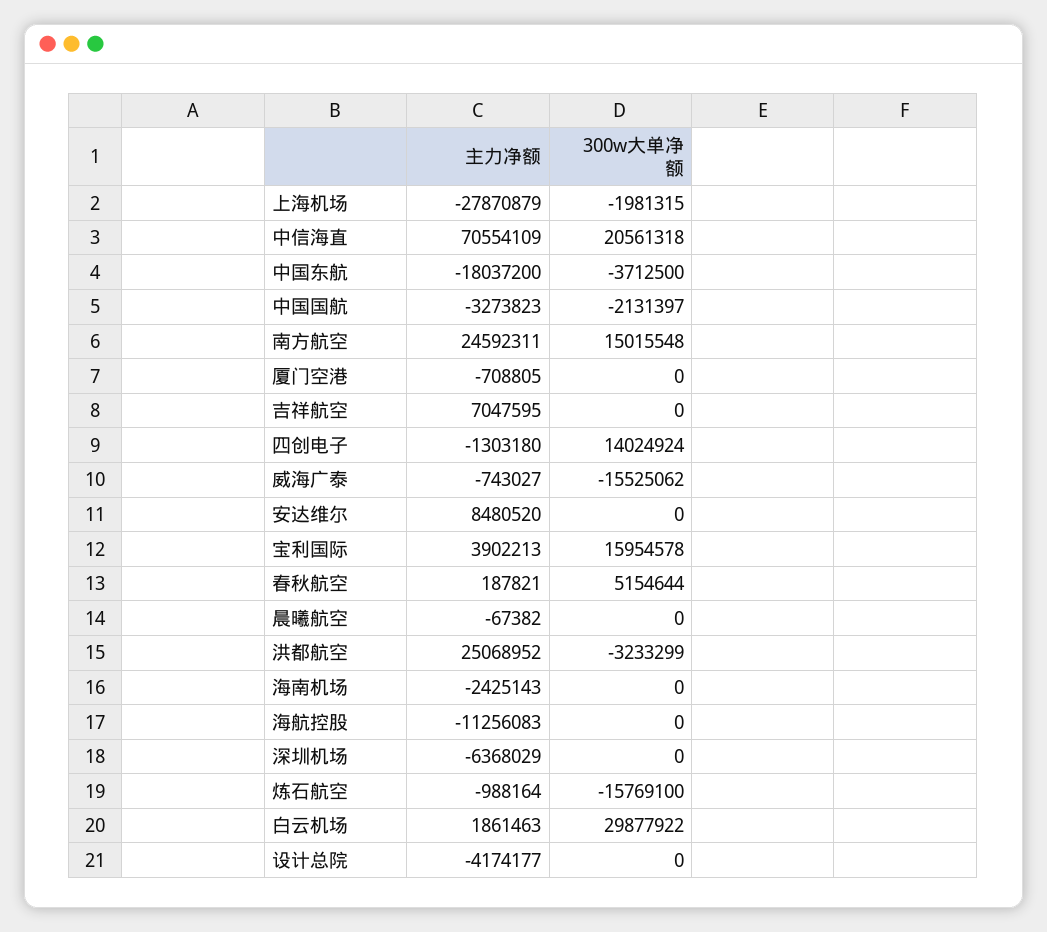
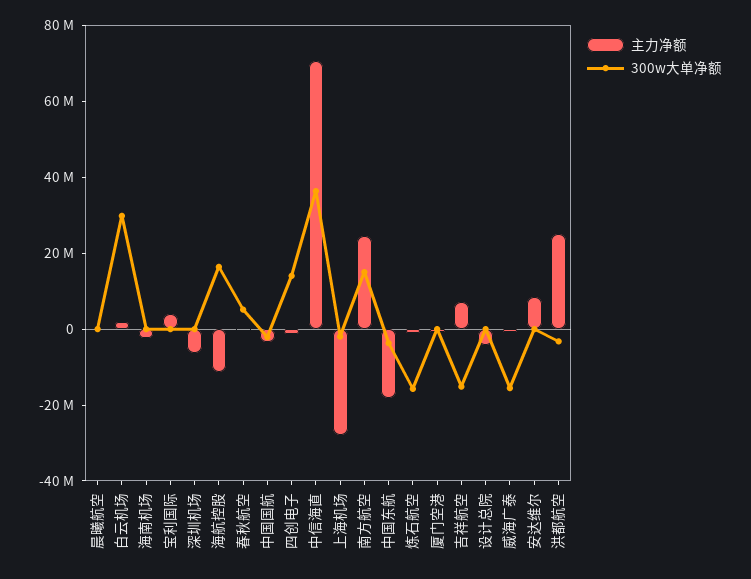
300w大单净额, 中信海直: 20561318 -> 35000000
300w大单净额, 吉祥航空: 0 -> -15000000
300w大单净额, 宝利国际: 15954578 -> 0
300w大单净额, 海航控股: 0 -> 15000000

